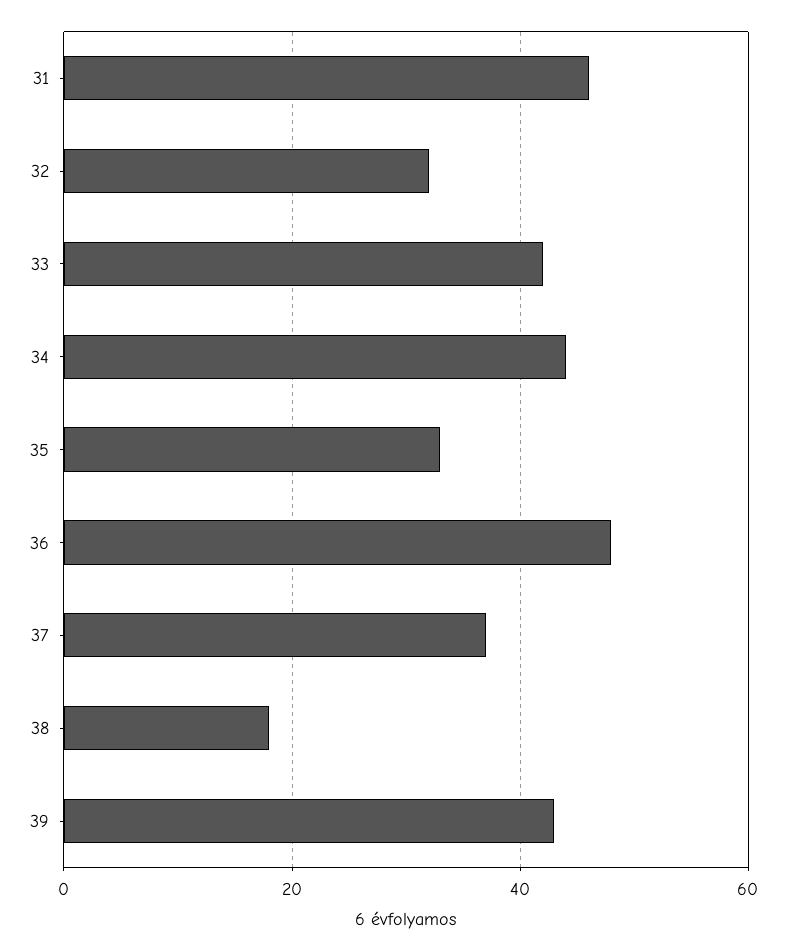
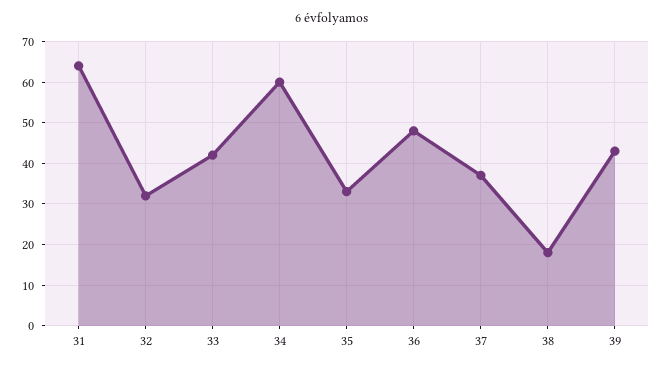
31: 45 -> 65
34: 45 -> 60

